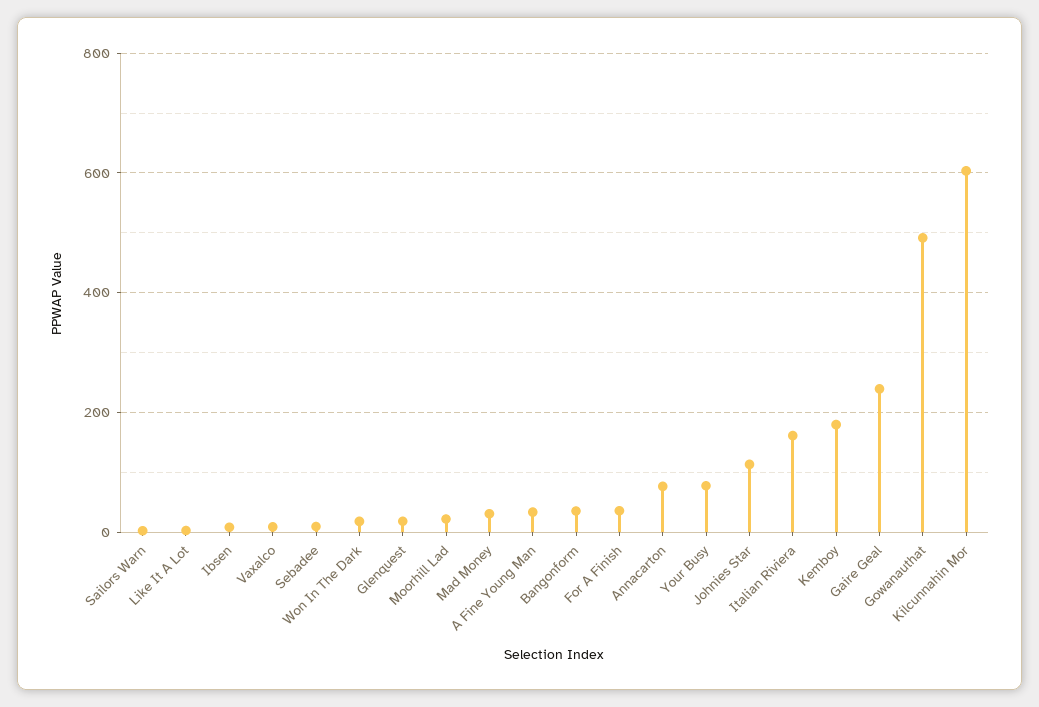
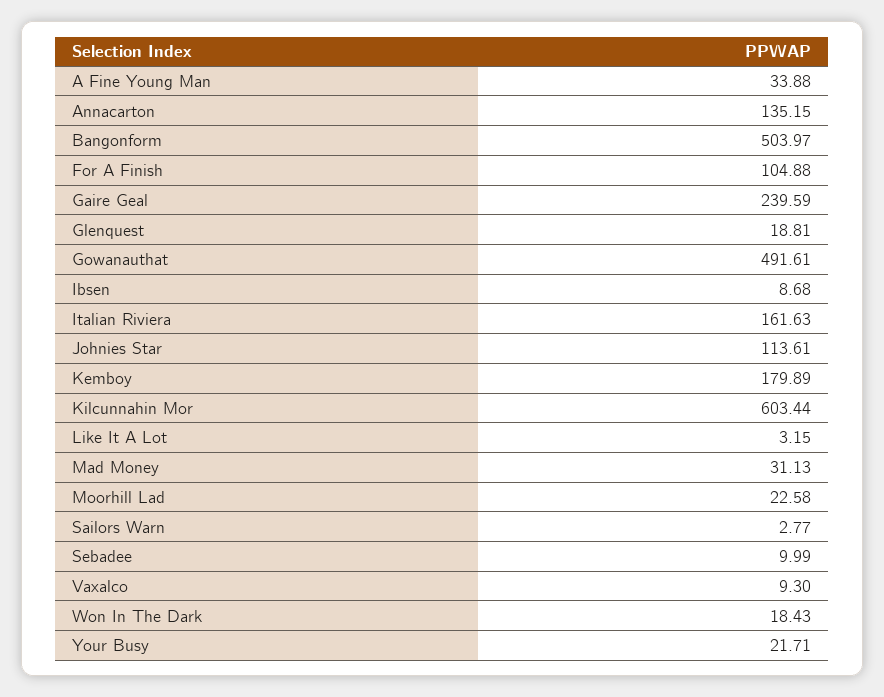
Bangonform: 40 -> 503.97
For A Finish: 40 -> 104.88
Annacarton: 80 -> 135.15
Your Busy: 80 -> 21.71

